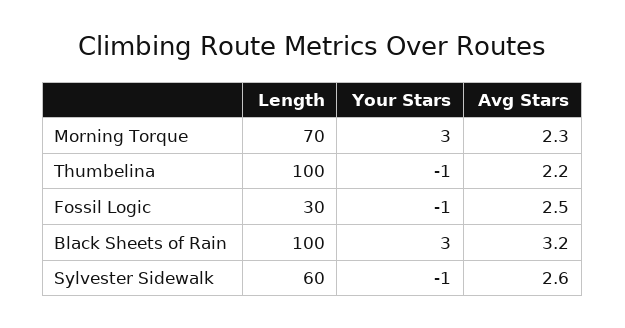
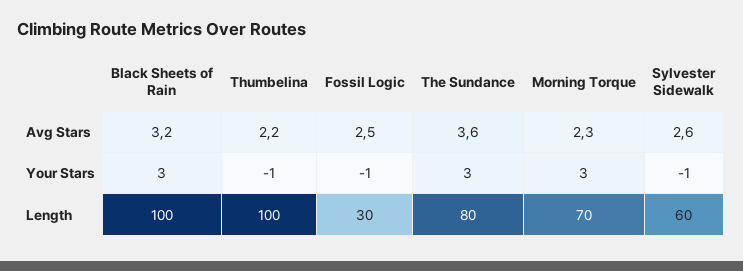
Avg Stars, The Sundance: none -> 3.6
Your Stars, The Sundance: none -> 3
Length, The Sundance: none -> 80

